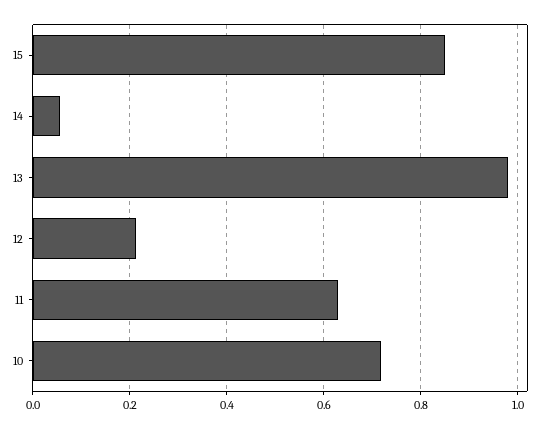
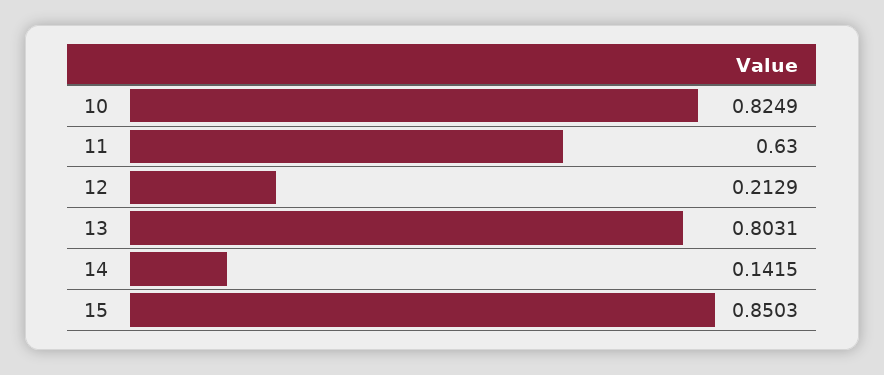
14: 0.06 -> 0.1415
13: 0.98 -> 0.8031
10: 0.72 -> 0.8249

